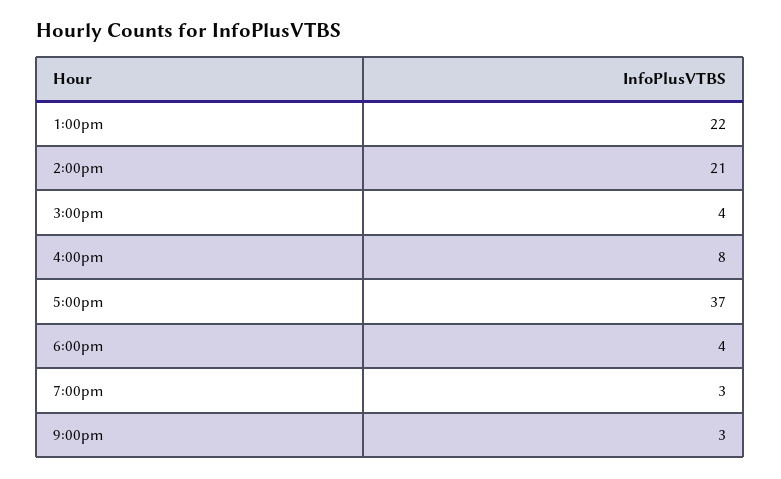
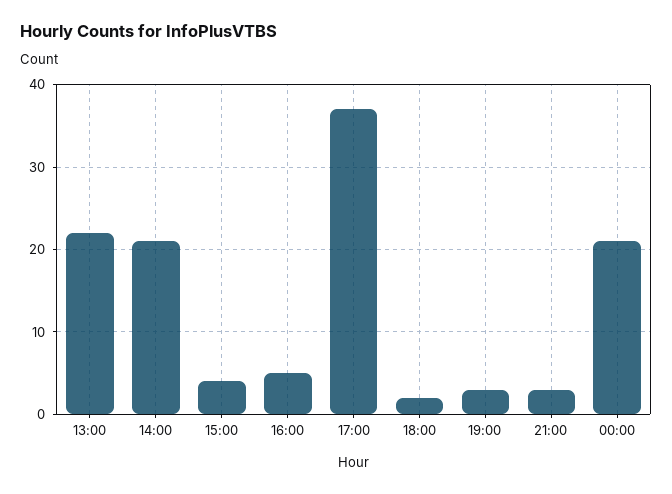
4:00pm: 8 -> 5
6:00pm: 4 -> 2
00:00: none -> 21

